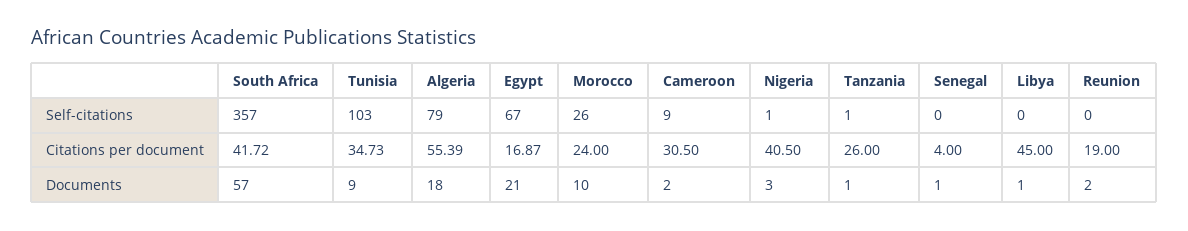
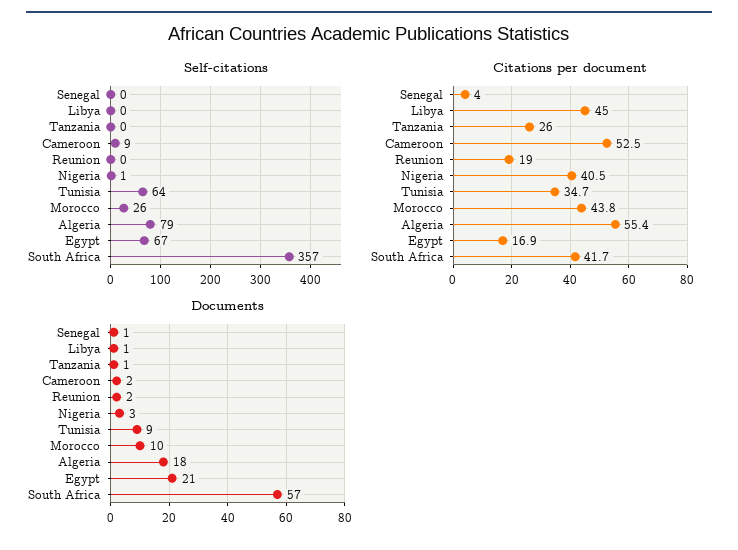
Self-citations, Tunisia: 103 -> 64
Self-citations, Tanzania: 1 -> 0
Citations per document, Morocco: 24 -> 43.8
Citations per document, Cameroon: 30.5 -> 52.5

